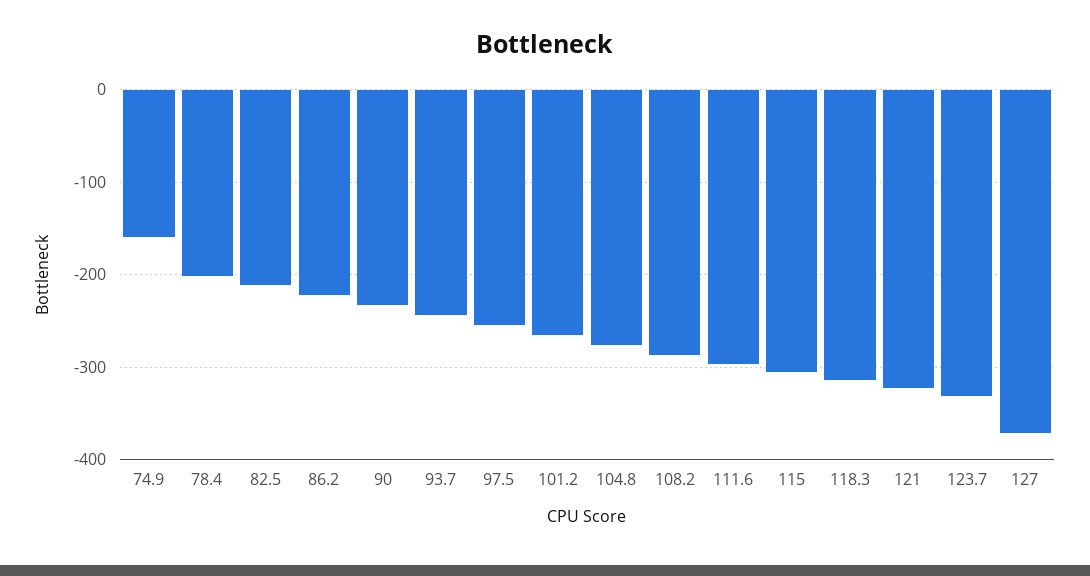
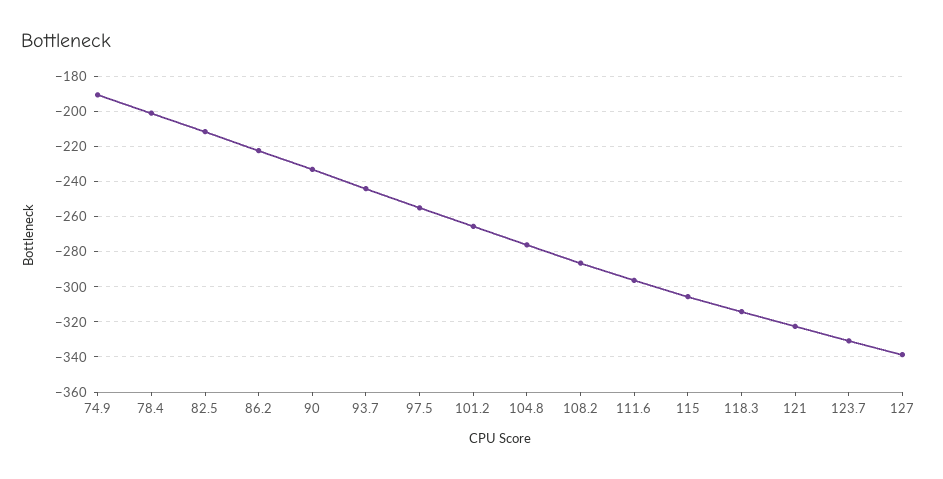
74.9: -160 -> -190
127: -370 -> -340

